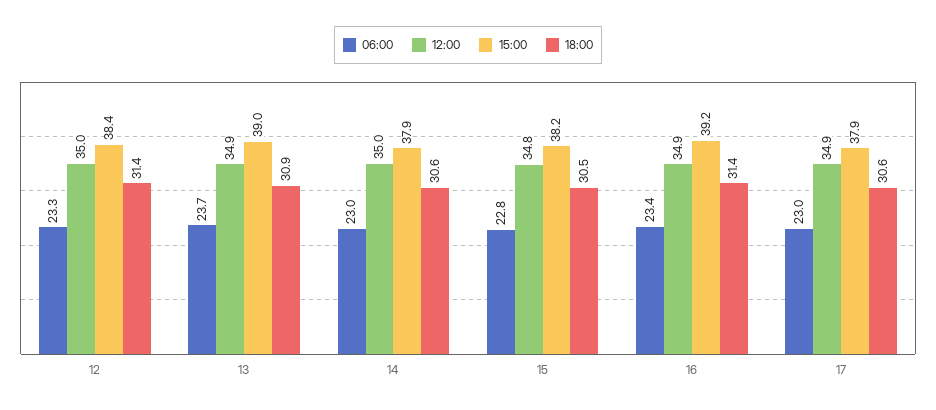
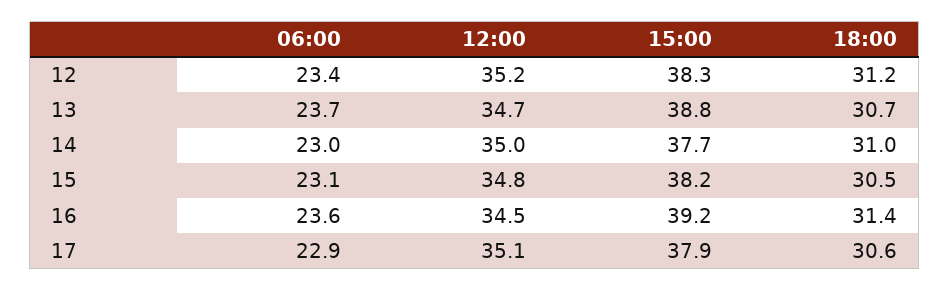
06:00, 12: 23.3 -> 23.4
12:00, 12: 35 -> 35.2
15:00, 12: 38.4 -> 38.3
18:00, 12: 31.4 -> 31.2
12:00, 13: 34.9 -> 34.7
15:00, 13: 39 -> 38.8
18:00, 13: 30.9 -> 30.7
15:00, 14: 37.9 -> 37.7
18:00, 14: 30.6 -> 31
06:00, 15: 22.8 -> 23.1
06:00, 16: 23.4 -> 23.6
12:00, 16: 34.9 -> 34.5
06:00, 17: 23 -> 22.9
12:00, 17: 34.9 -> 35.1

